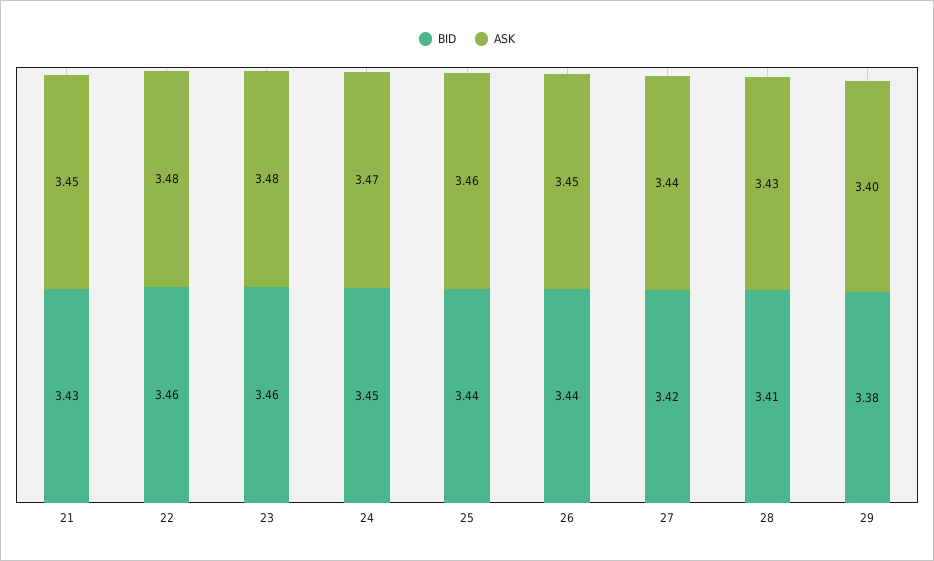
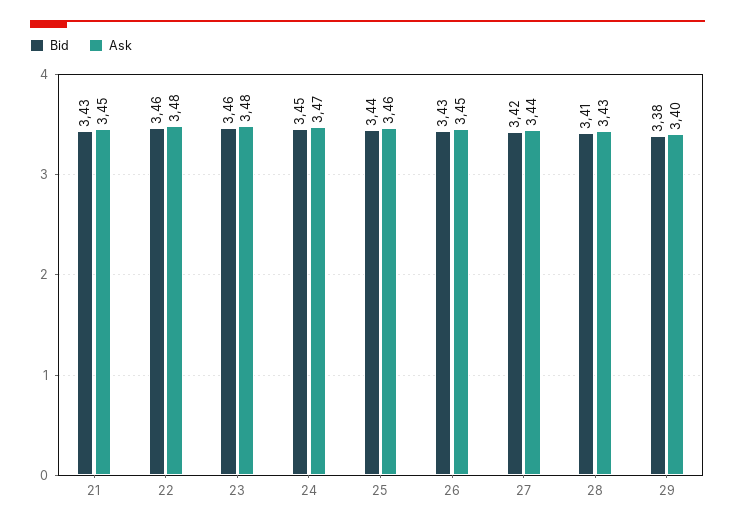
BID, 26: 3.44 -> 3.43

